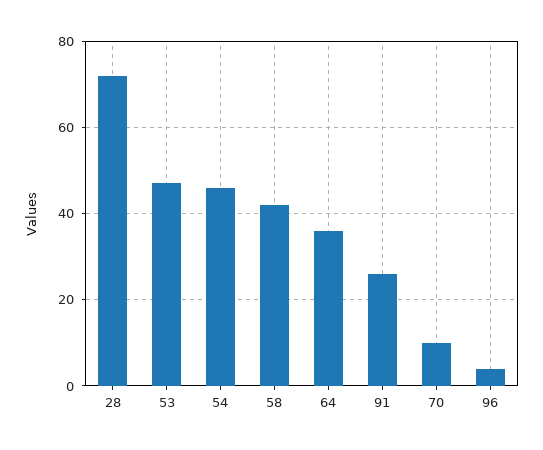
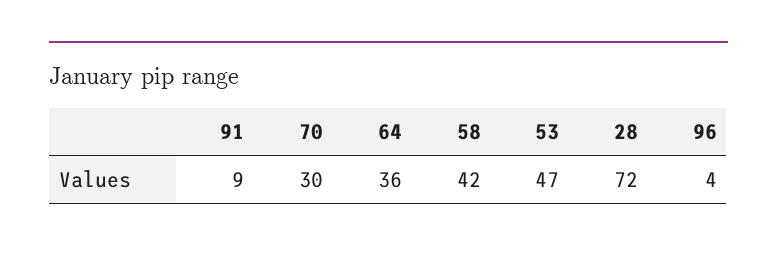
54: 45 -> none
91: 25 -> 9
70: 10 -> 30

